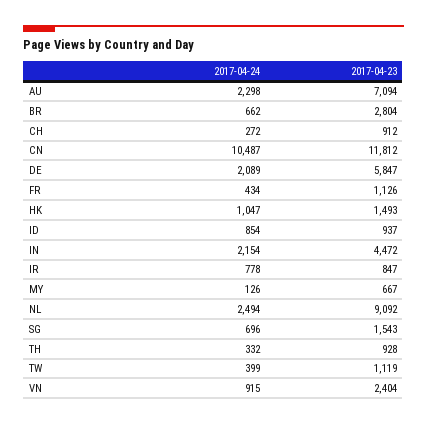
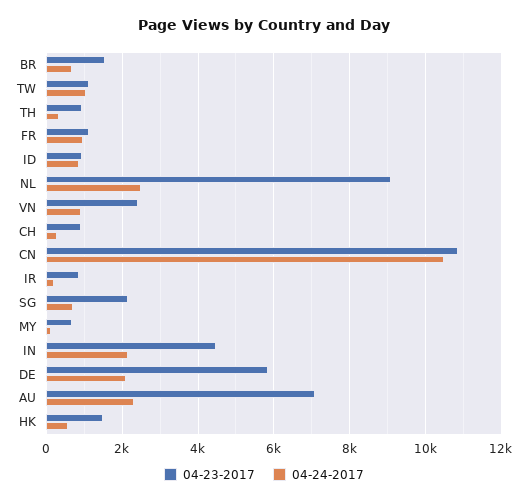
2017-04-23, BR: 2804 -> 1600
2017-04-23, CN: 11812 -> 10800
2017-04-24, FR: 434 -> 1000
2017-04-24, HK: 1047 -> 600
2017-04-24, IR: 778 -> 200
2017-04-23, SG: 1543 -> 2200
2017-04-24, TW: 399 -> 1000

